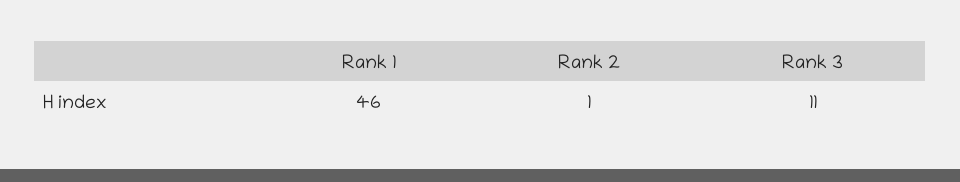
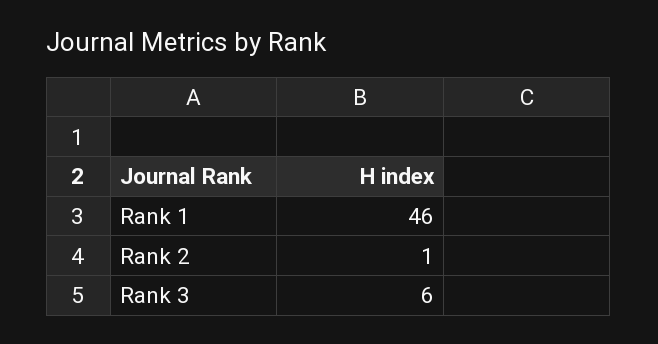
Rank 3: 11 -> 6

